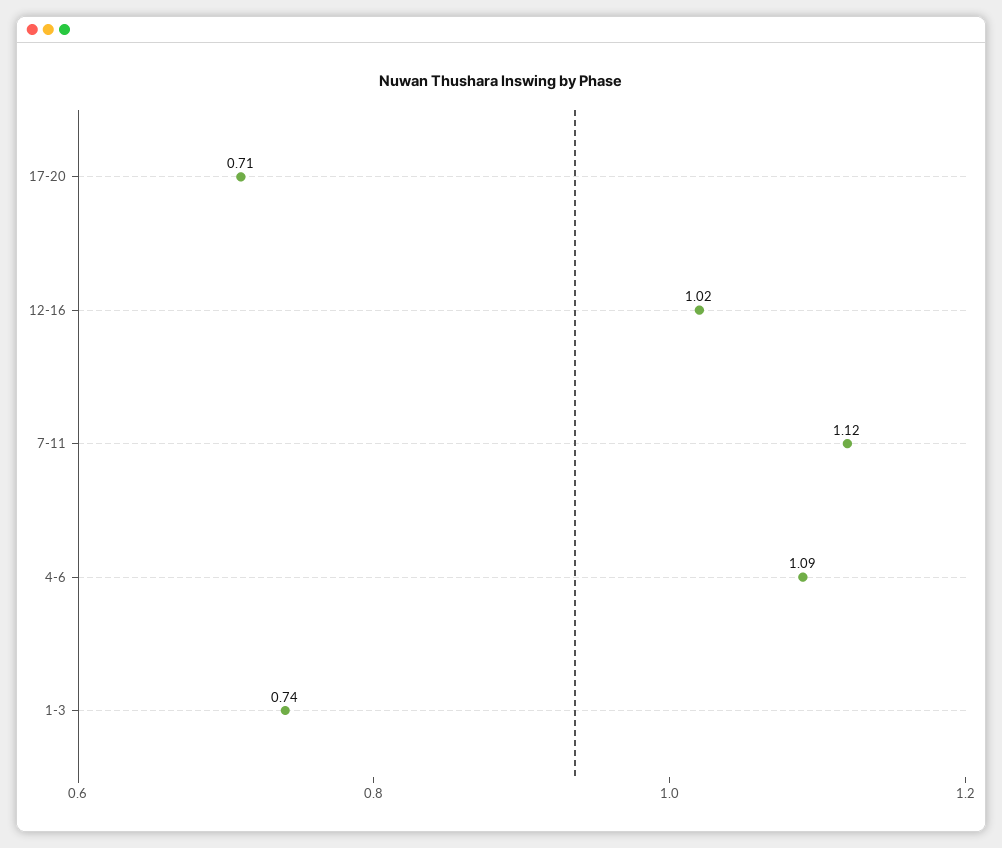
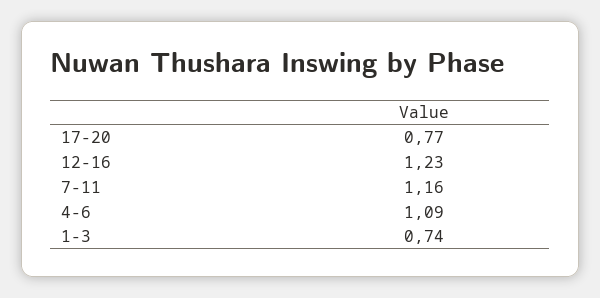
17-20: 0.71 -> 0.77
12-16: 1.02 -> 1.23
7-11: 1.12 -> 1.16

